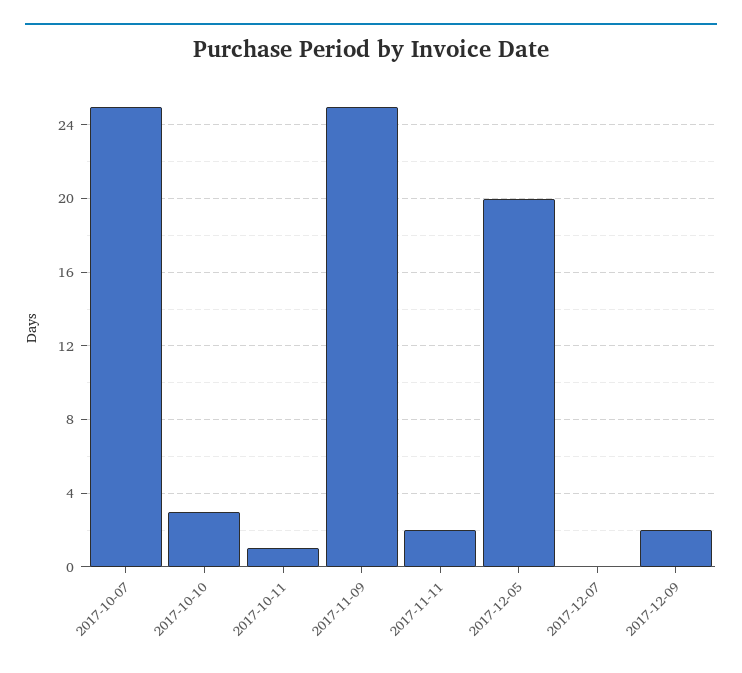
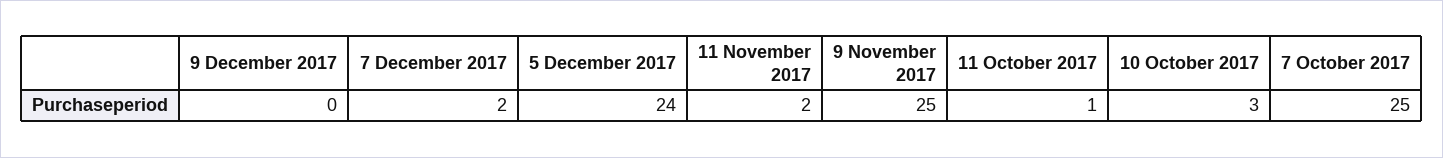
2017-12-05: 20 -> 24
2017-12-07: 0 -> 2
2017-12-09: 2 -> 0

